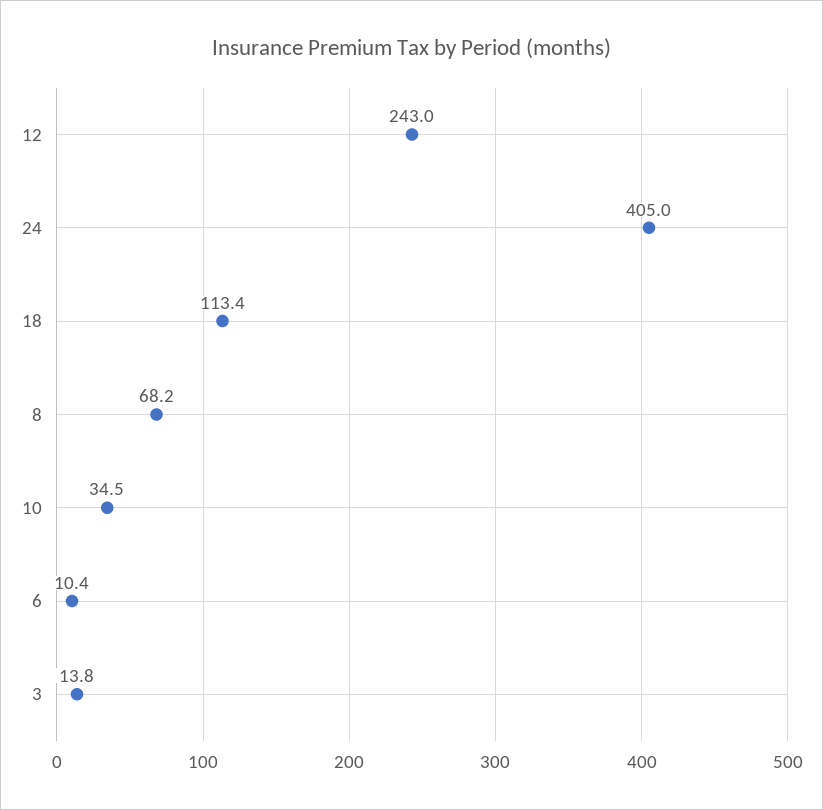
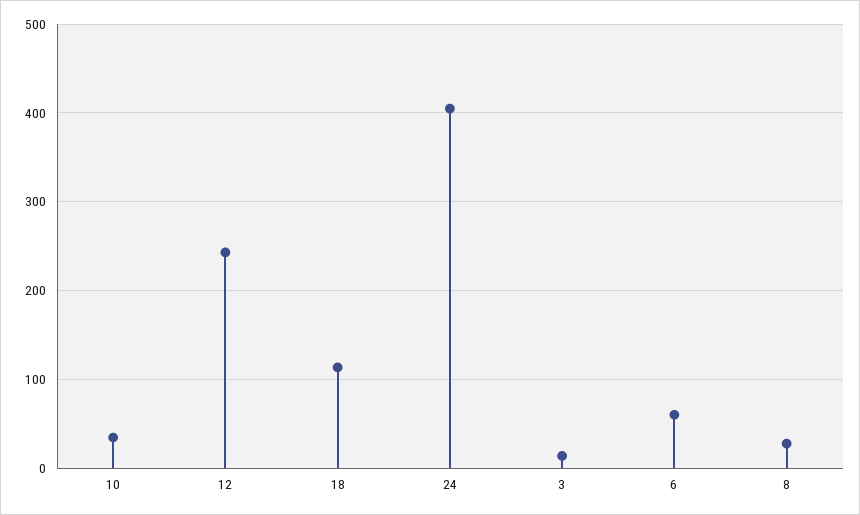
8: 68.2 -> 30
6: 10.4 -> 60

